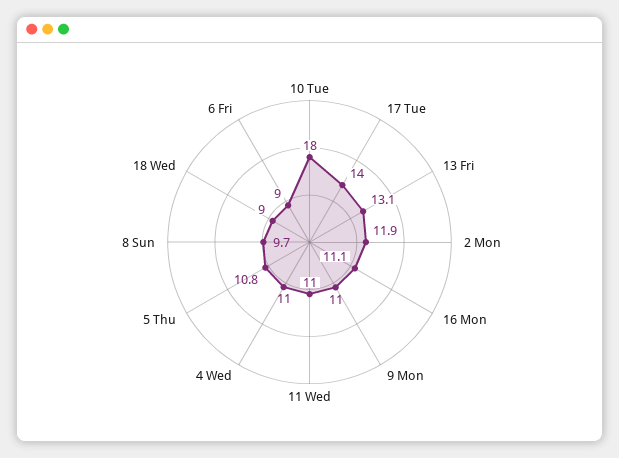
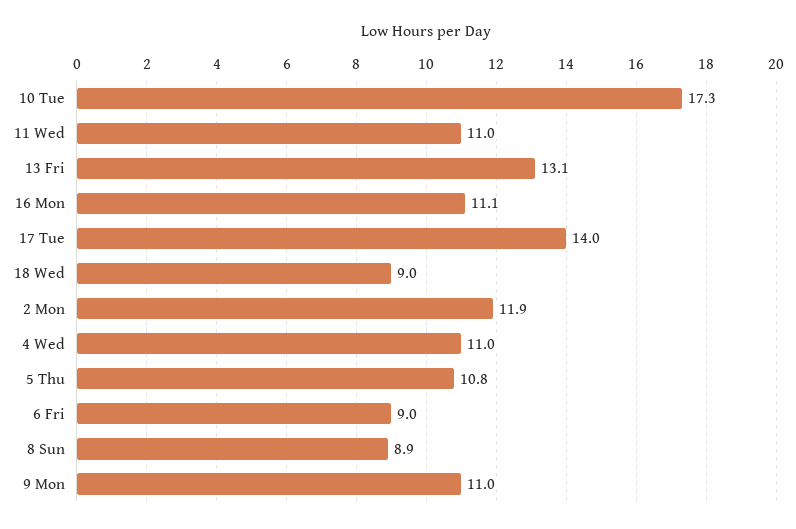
10 Tue: 18 -> 17.3
8 Sun: 9.7 -> 8.9

